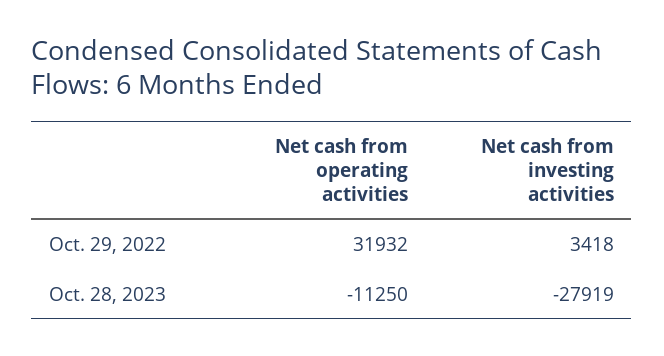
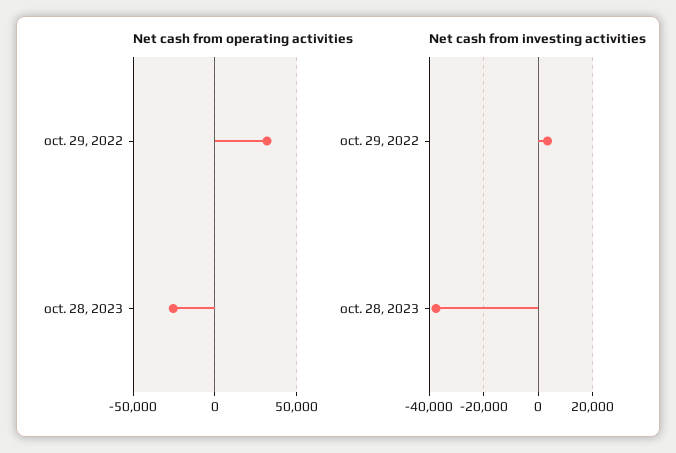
Net cash from operating activities, Oct. 28, 2023: -11250 -> -25000
Net cash from investing activities, Oct. 28, 2023: -27919 -> -37500

